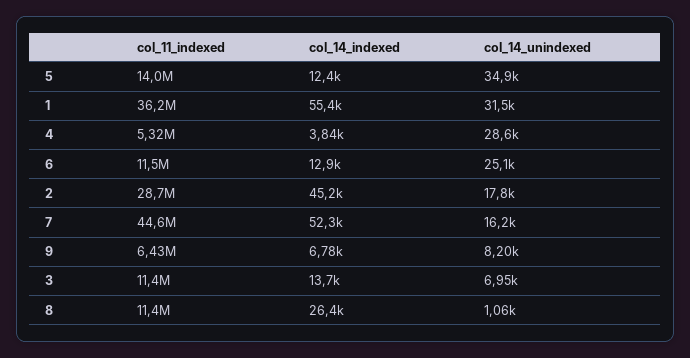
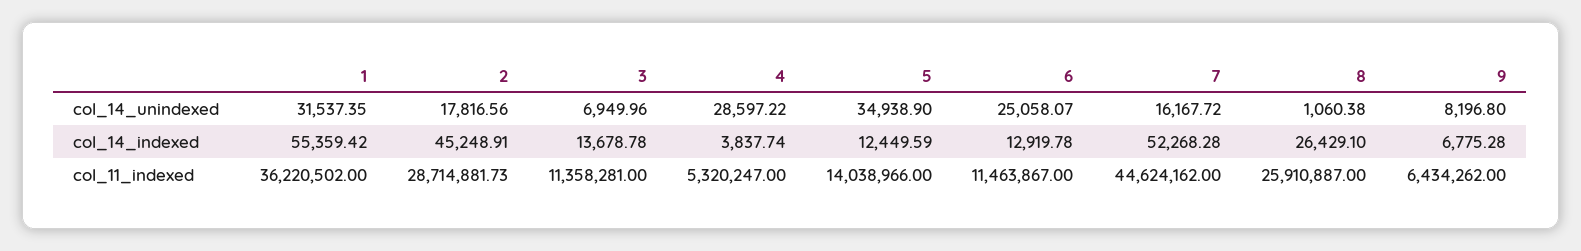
col_11_indexed, 8: 11400000 -> 25910887

